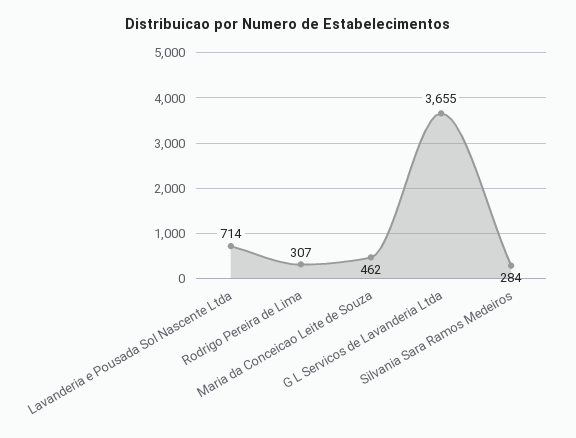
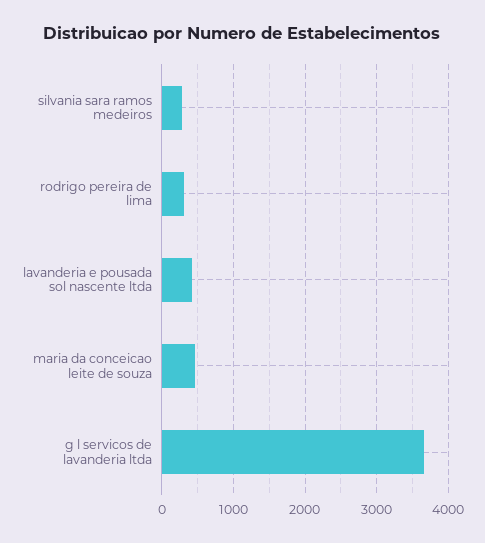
Lavanderia e Pousada Sol Nascente Ltda: 714 -> 400

